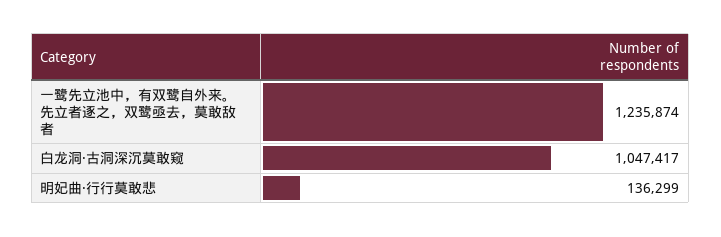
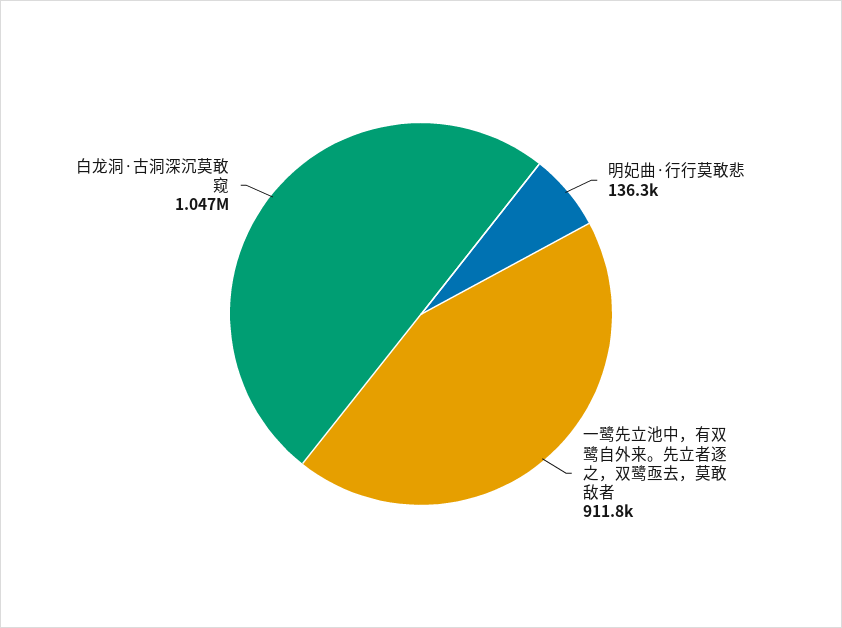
一鹭先立池中，有双鹭自外来。先立者逐之，双鹭亟去，莫敢敌者: 1235874 -> 911800

